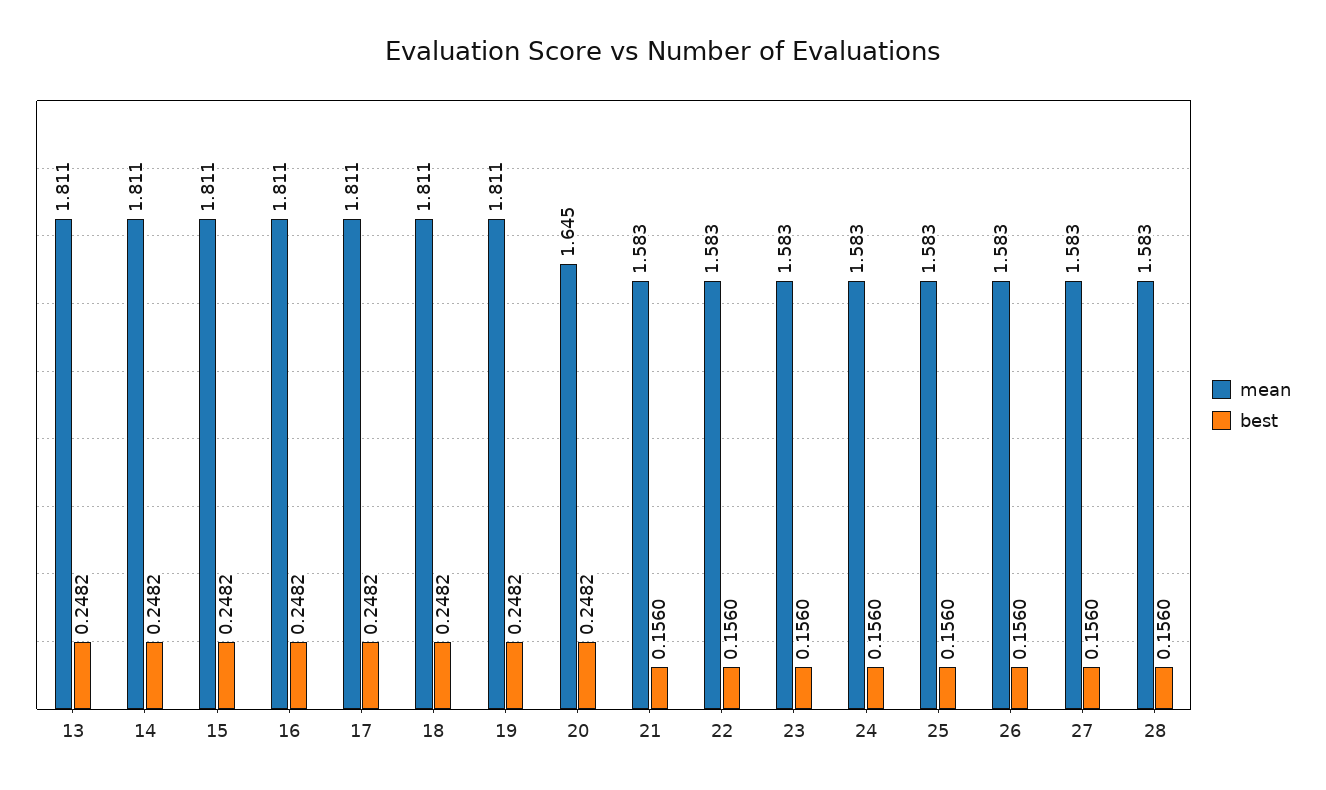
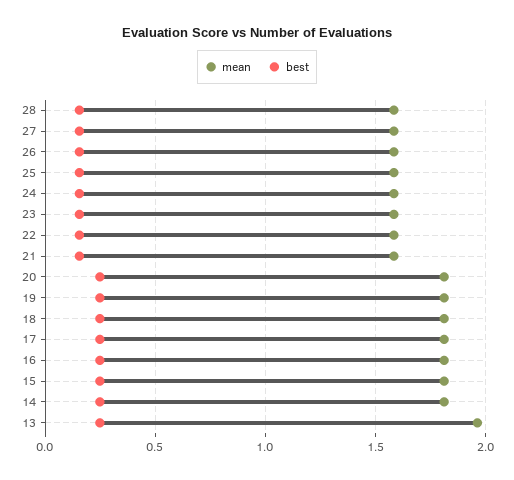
mean, 13: 1.811 -> 1.95
mean, 20: 1.645 -> 1.8

